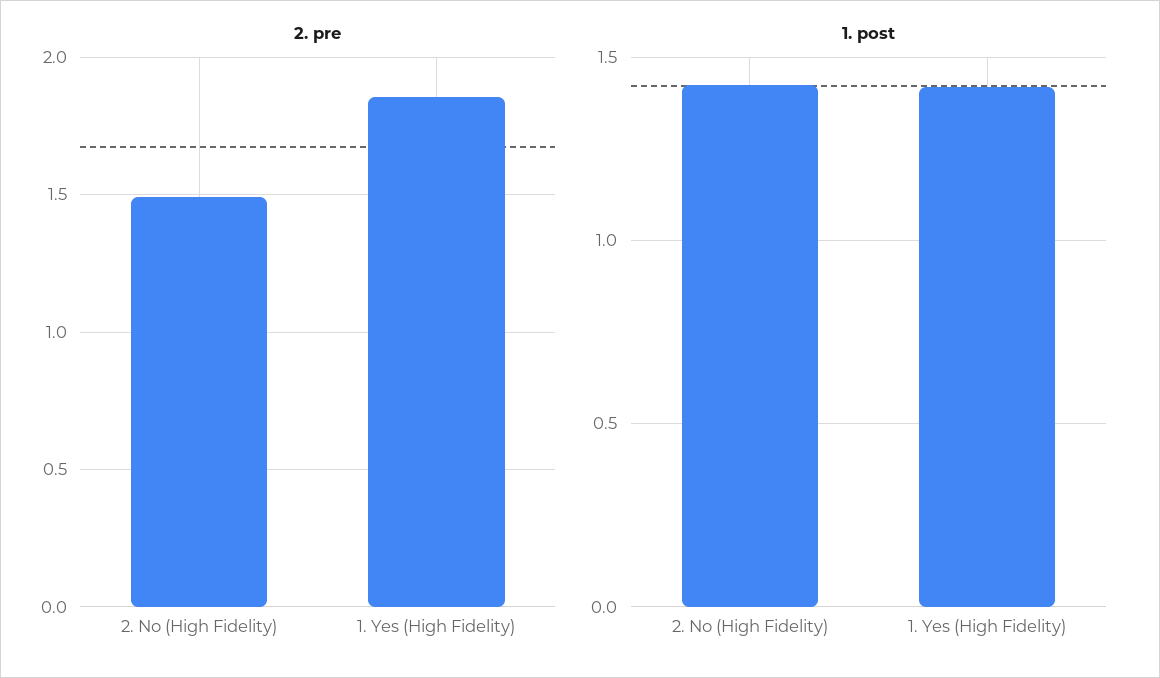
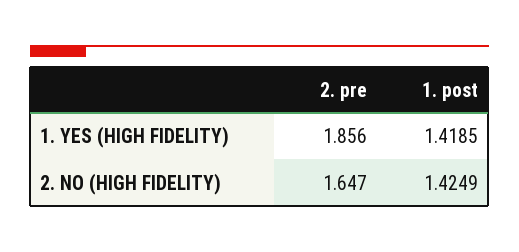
2. pre, 2. No (High Fidelity): 1.5 -> 1.647

